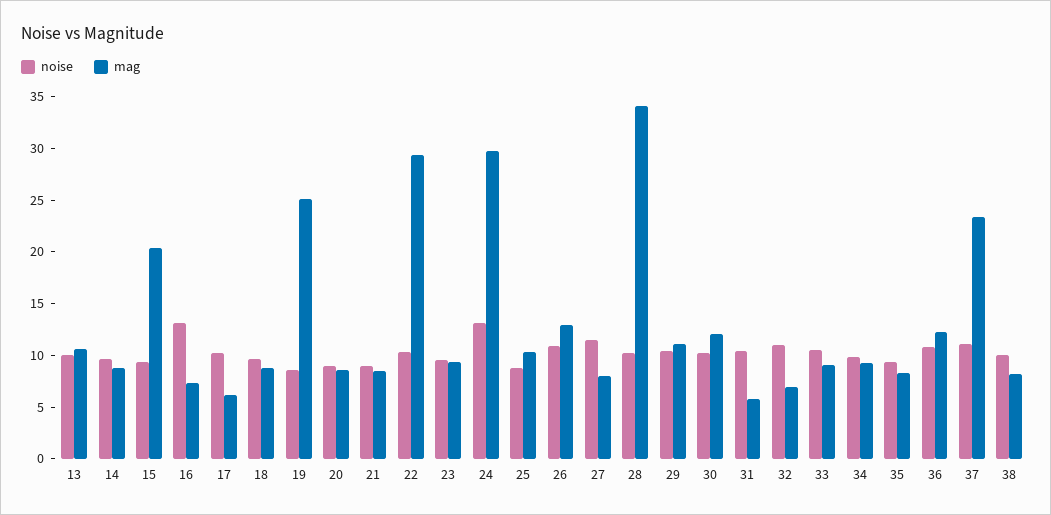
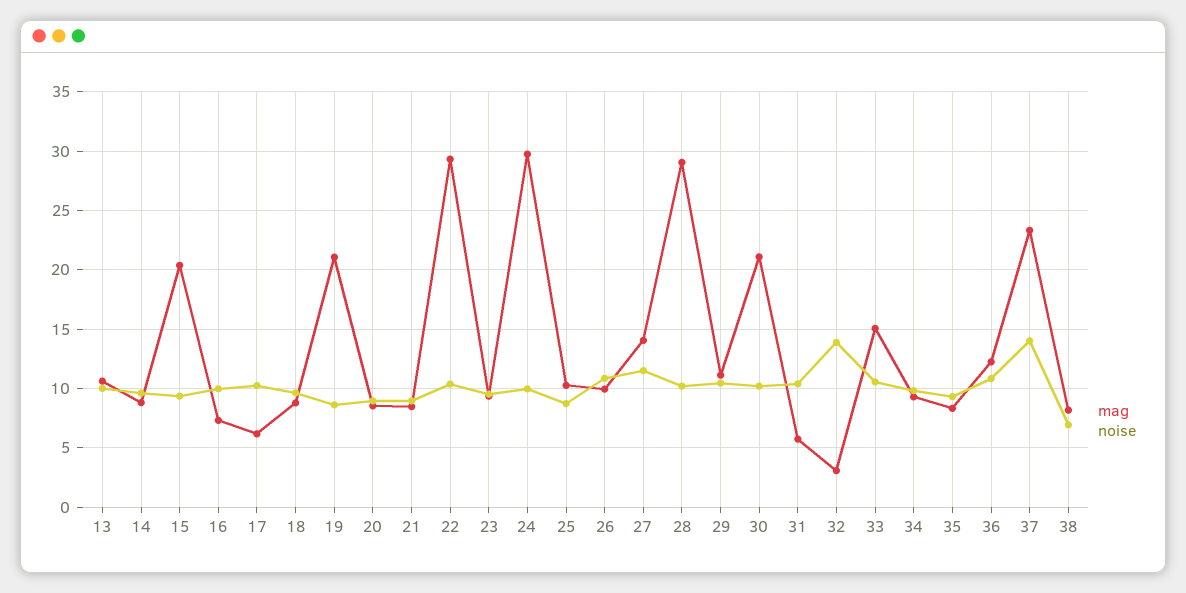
noise, 16: 13 -> 10
mag, 19: 25 -> 21
noise, 24: 13 -> 10
mag, 26: 13 -> 10
mag, 27: 8 -> 14
mag, 28: 34 -> 29
mag, 30: 12 -> 21
noise, 32: 11 -> 14
mag, 32: 7 -> 3
mag, 33: 9 -> 15
noise, 37: 11 -> 14
noise, 38: 10 -> 7

